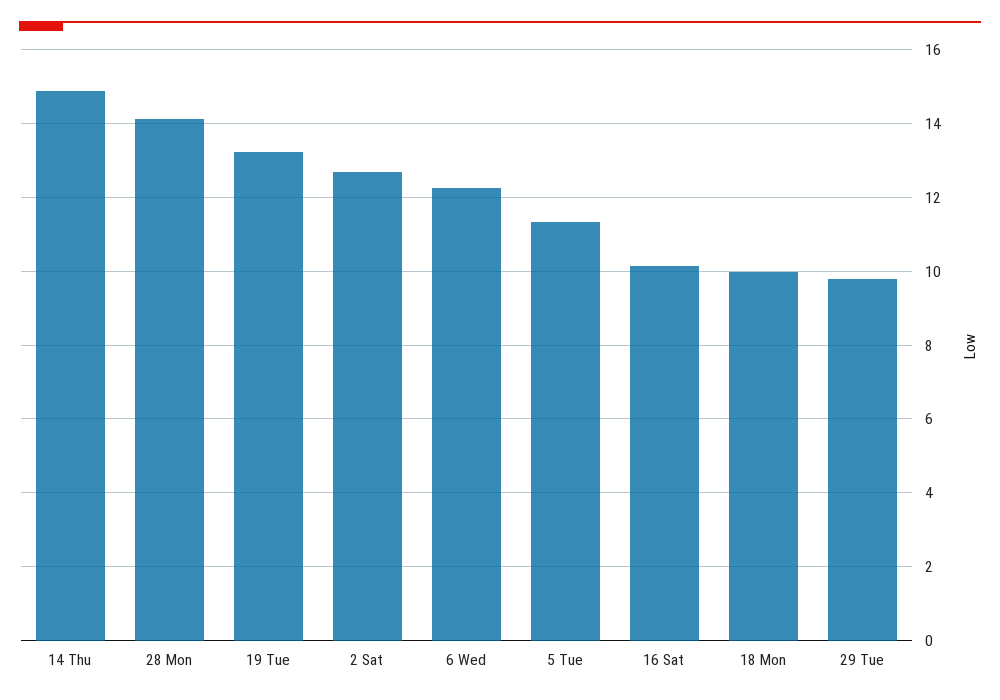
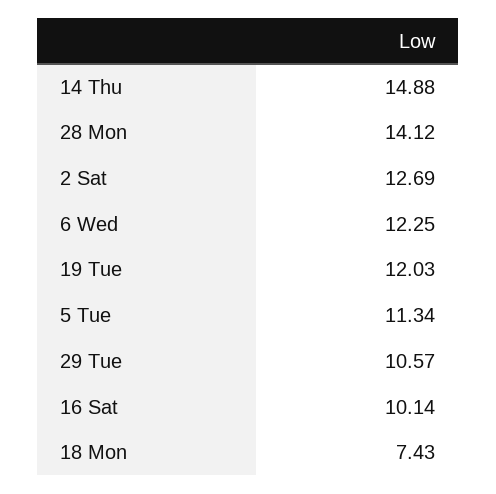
19 Tue: 13.2 -> 12.03
18 Mon: 10 -> 7.43
29 Tue: 9.8 -> 10.57

